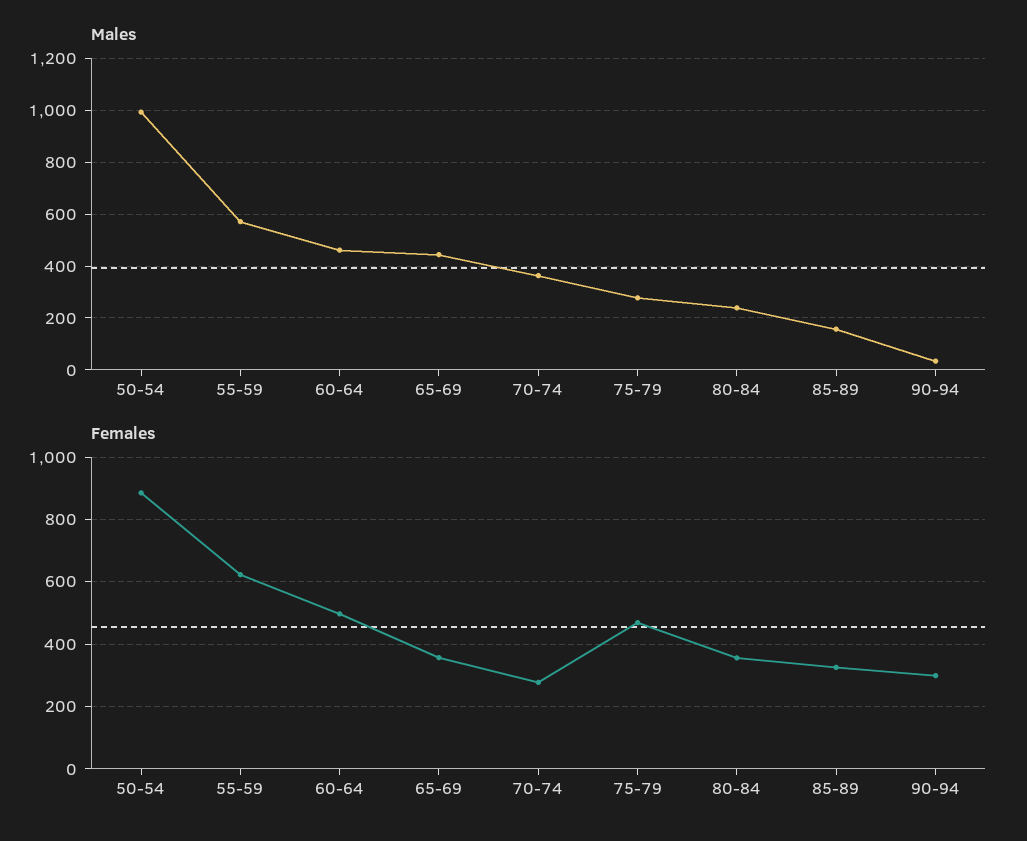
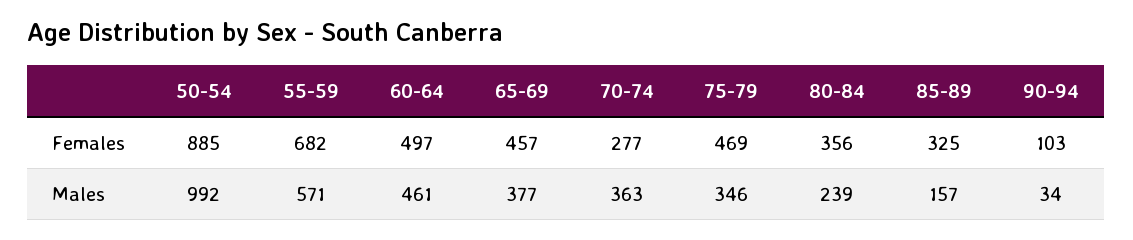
Males, 65-69: 450 -> 377
Males, 75-79: 275 -> 346
Females, 55-59: 620 -> 682
Females, 65-69: 360 -> 457
Females, 90-94: 300 -> 103

